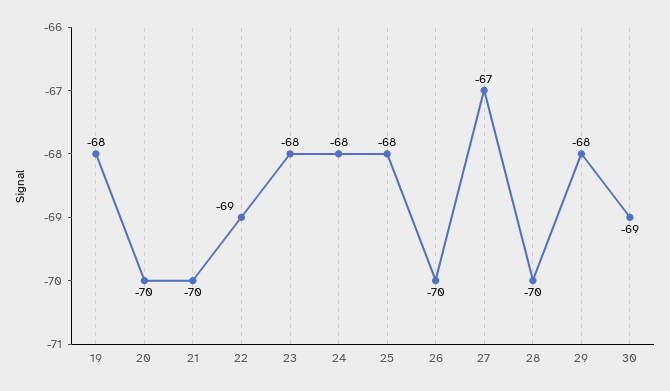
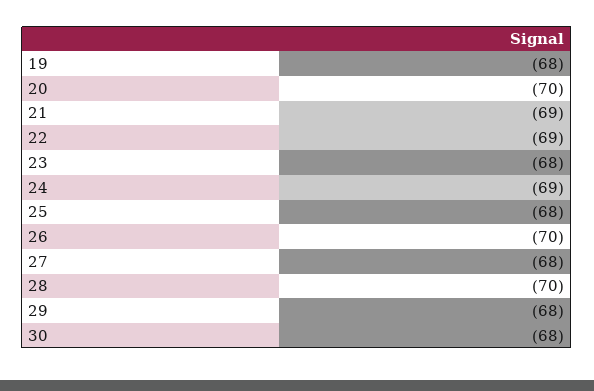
21: -70 -> -69
24: -68 -> -69
27: -67 -> -68
30: -69 -> -68

